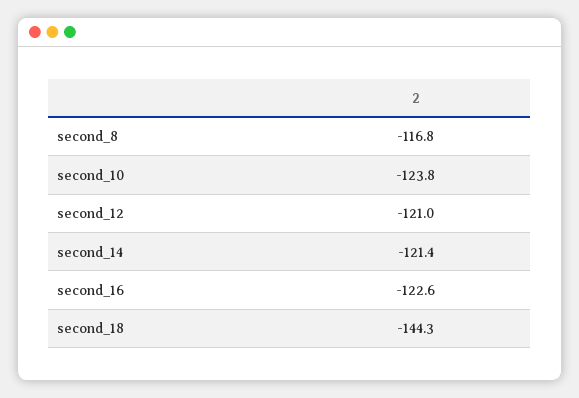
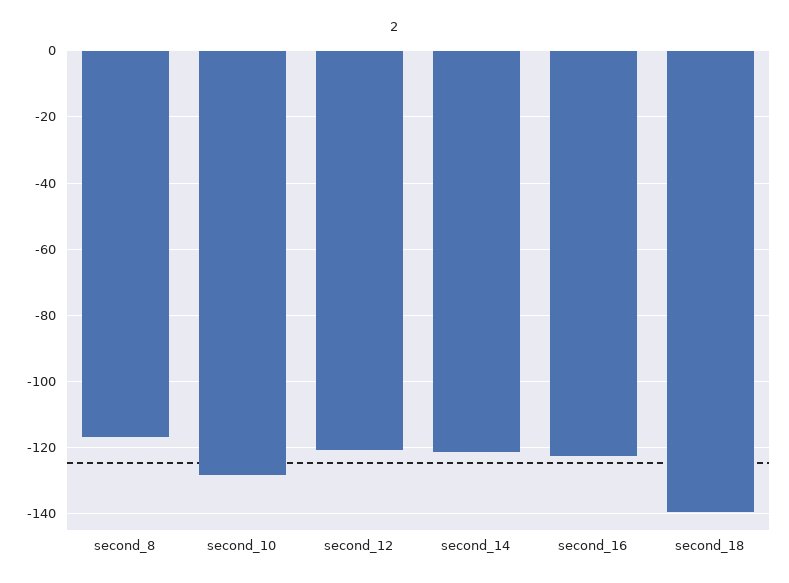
second_10: -123.8 -> -128
second_18: -144.3 -> -140

